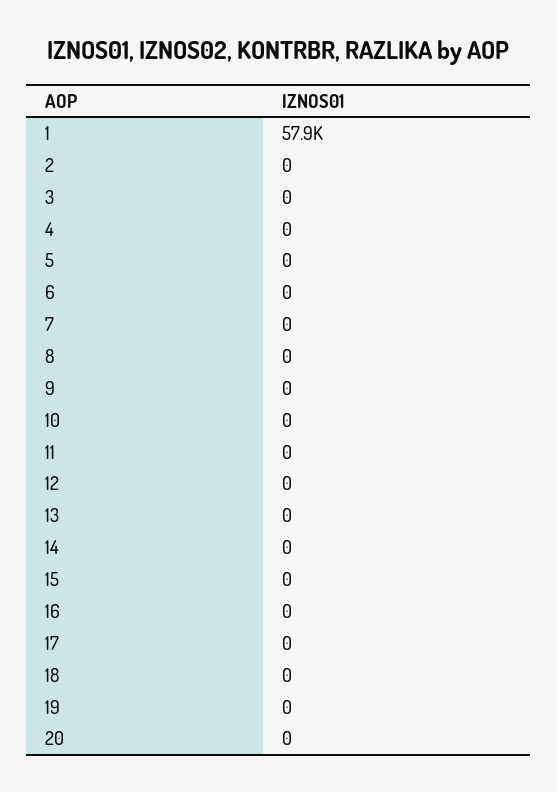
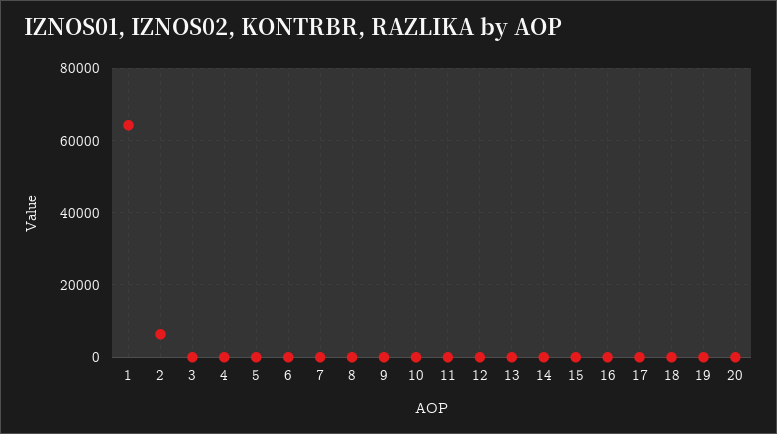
1: 57900 -> 64000
2: 0 -> 6000

